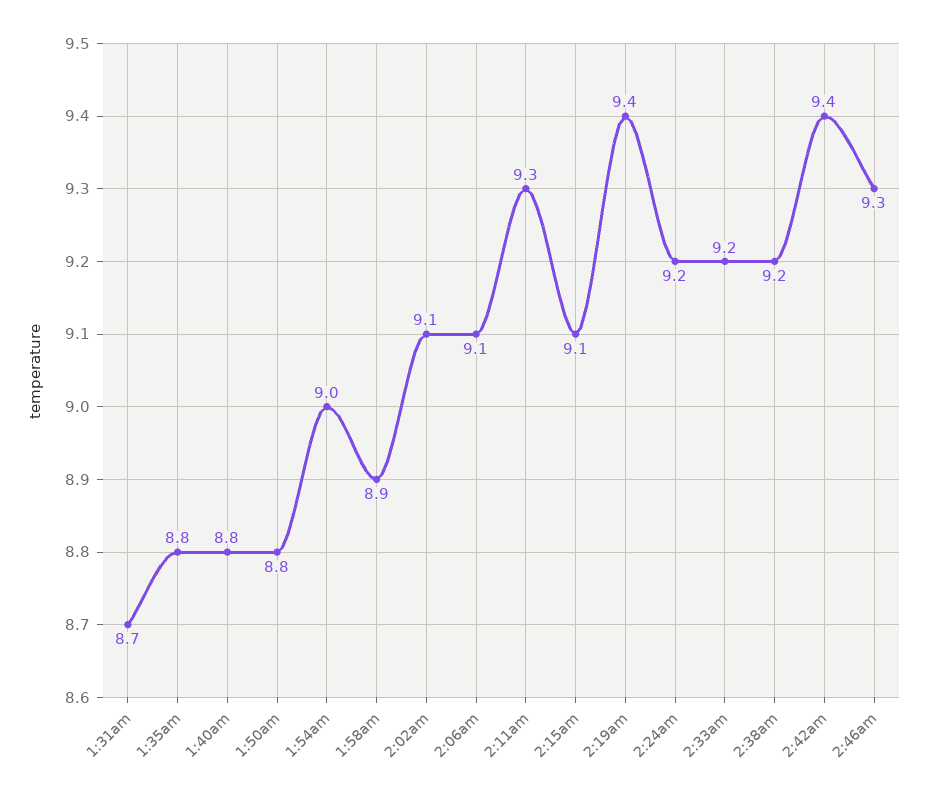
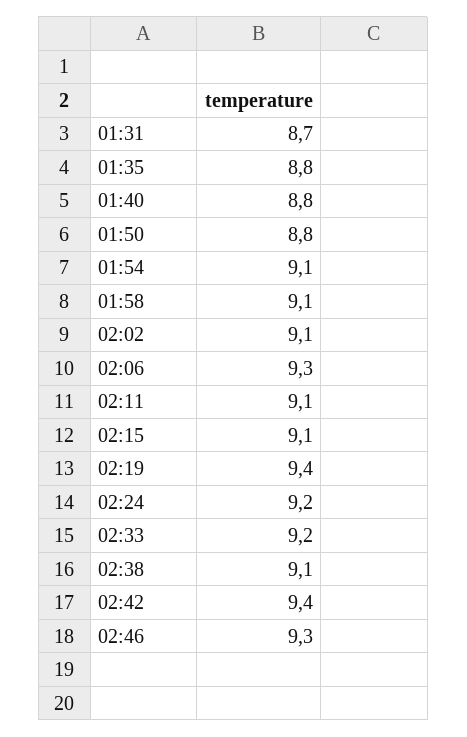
1:54am: 9 -> 9.1
1:58am: 8.9 -> 9.1
2:06am: 9.1 -> 9.3
2:11am: 9.3 -> 9.1
2:38am: 9.2 -> 9.1

